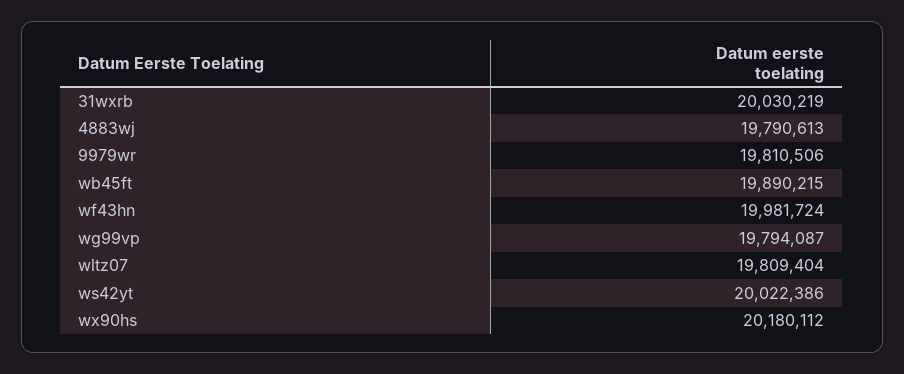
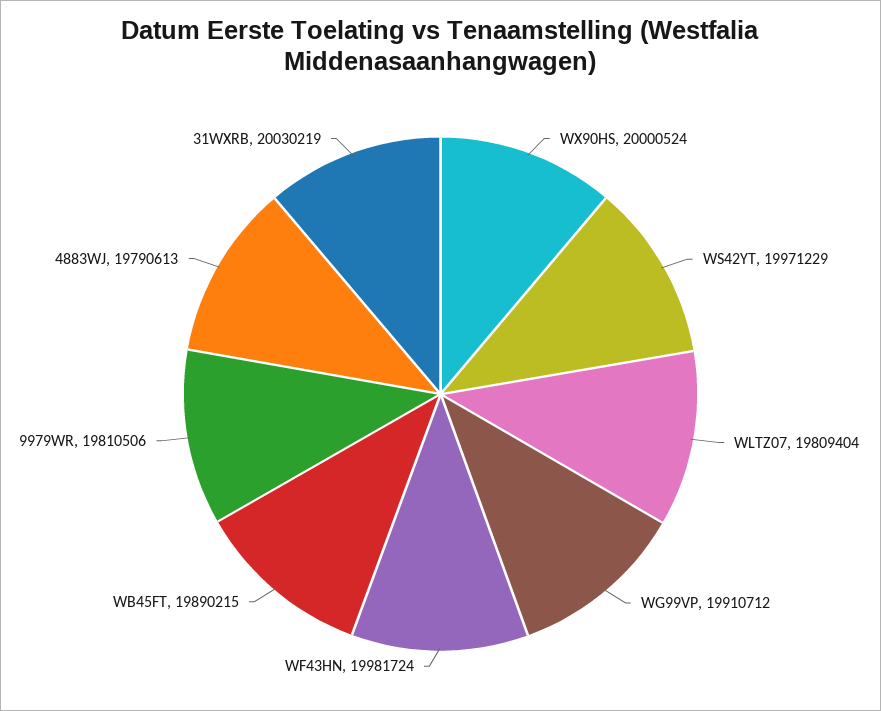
wg99vp: 19794087 -> 19910712
ws42yt: 20022386 -> 19971229
wx90hs: 20180112 -> 20000524

